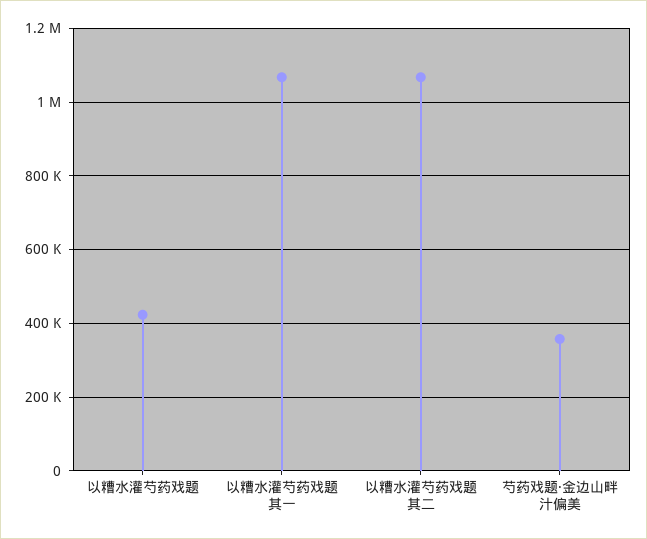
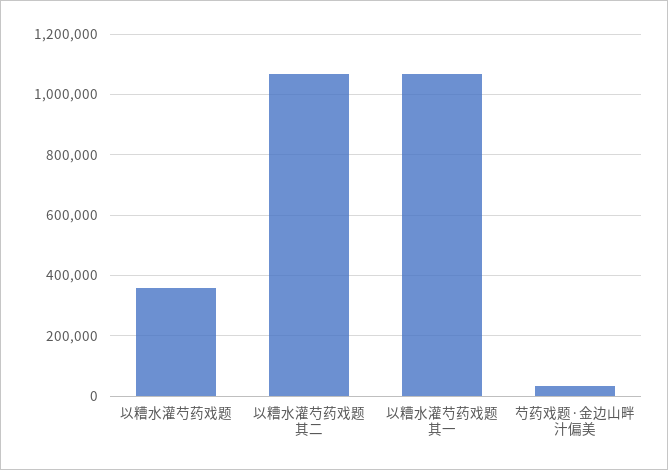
以糟水灌芍药戏题: 420000 -> 360000
芍药戏题·金边山畔汁偏美: 360000 -> 40000

